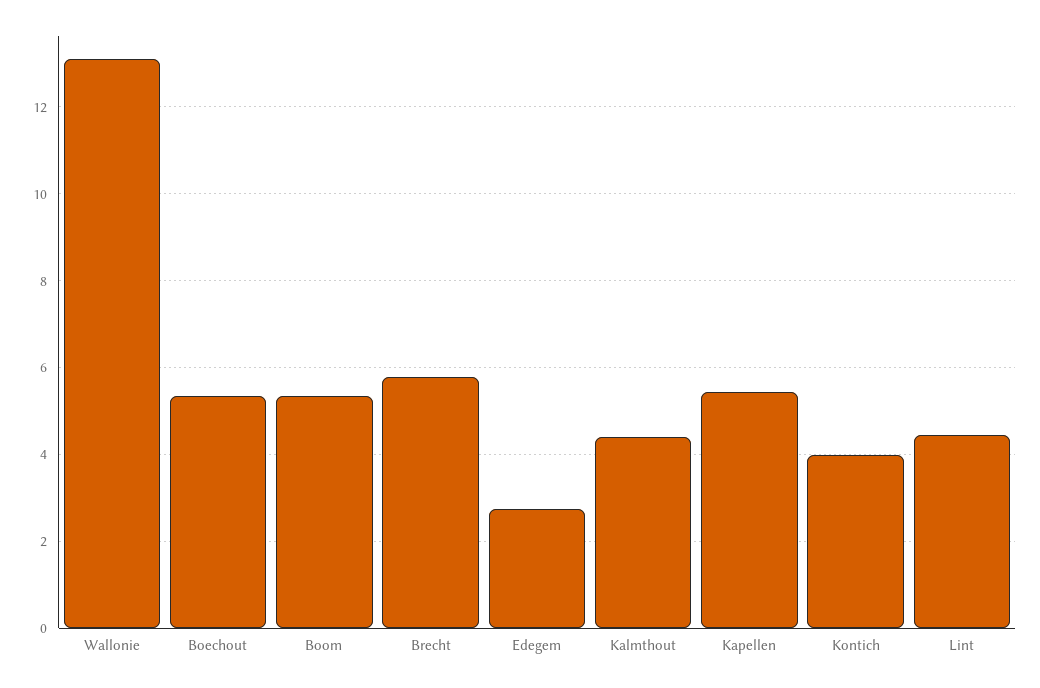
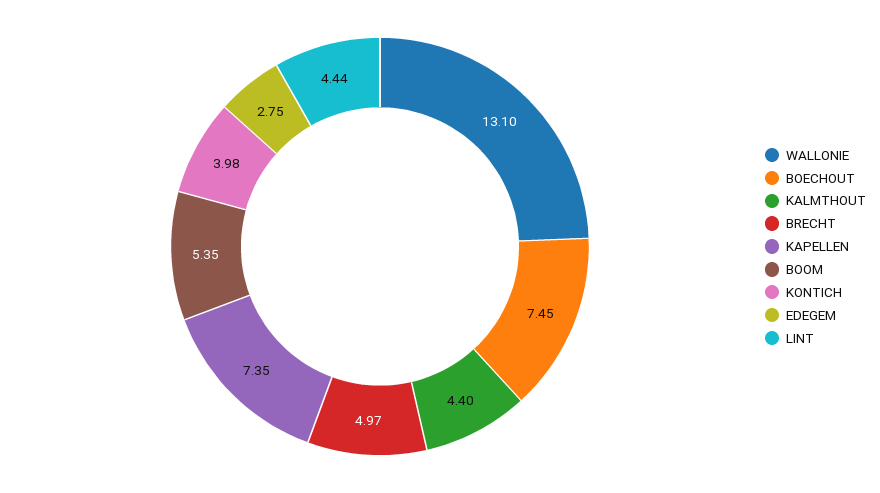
Boechout: 5.4 -> 7.45
Brecht: 5.8 -> 4.97
Kapellen: 5.4 -> 7.35

